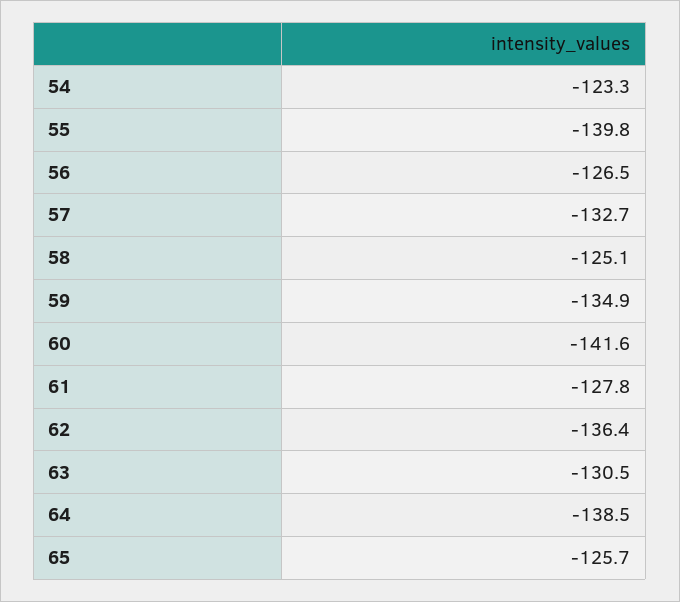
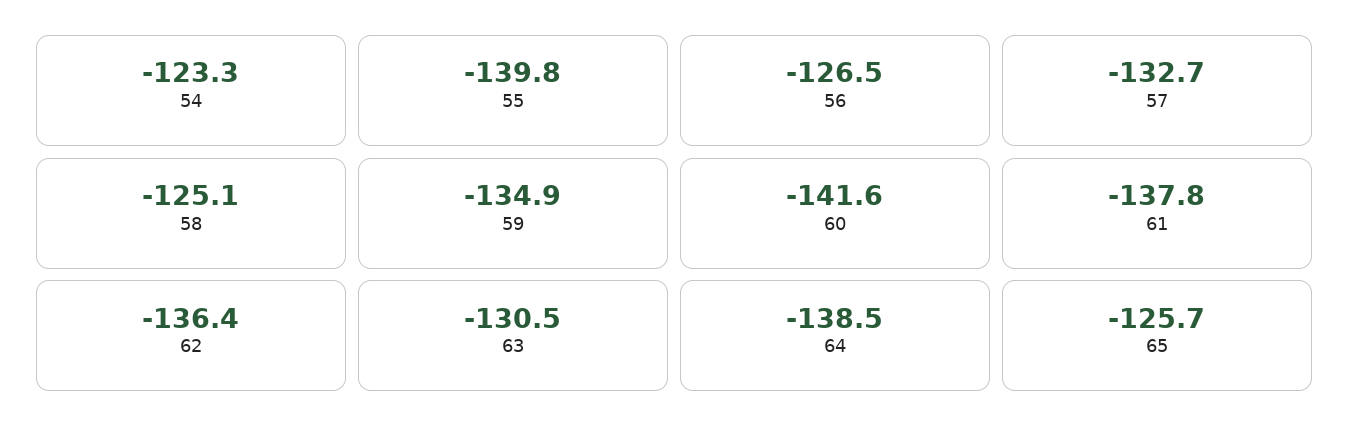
61: -127.8 -> -137.8

